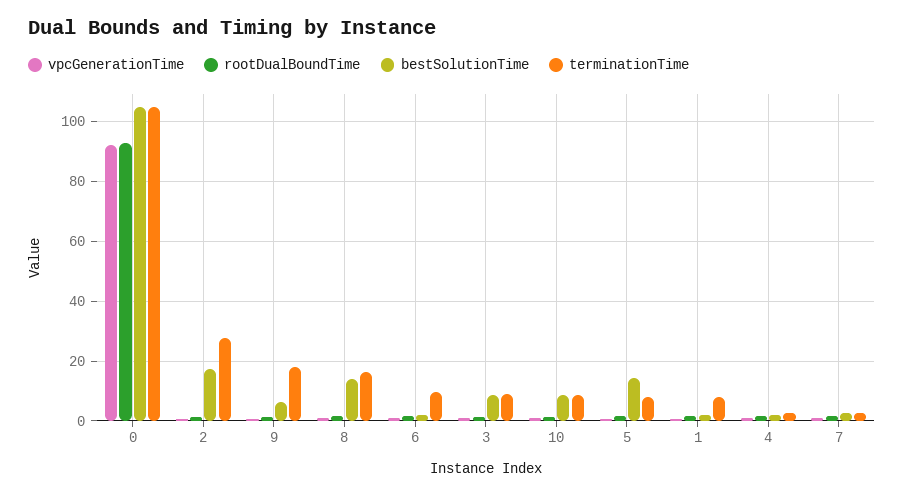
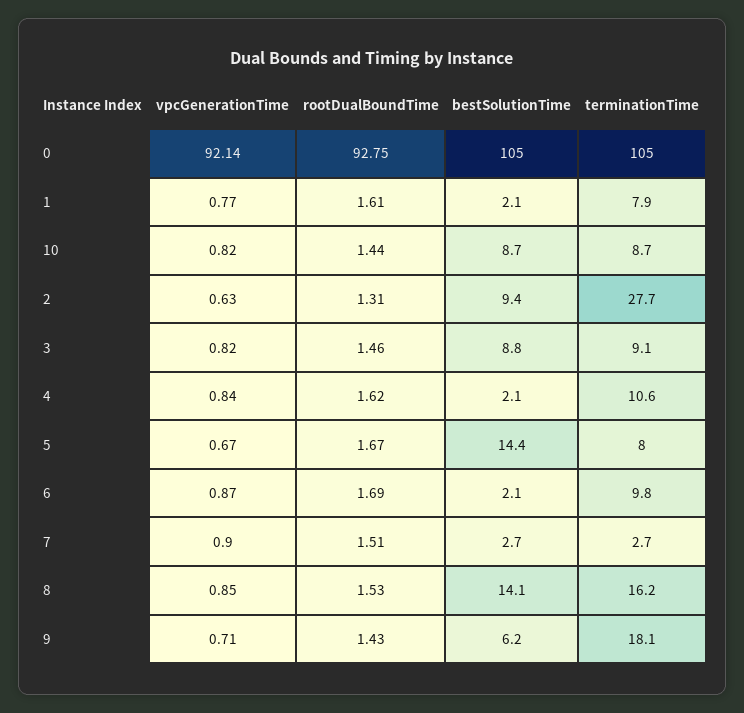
bestSolutionTime, 2: 17.5 -> 9.4
terminationTime, 4: 2.5 -> 10.6

